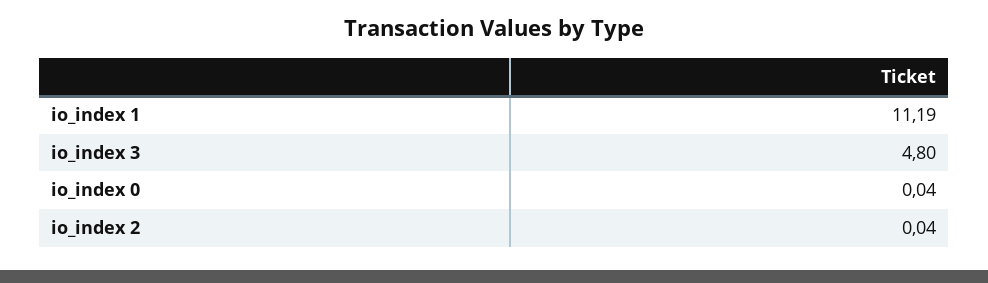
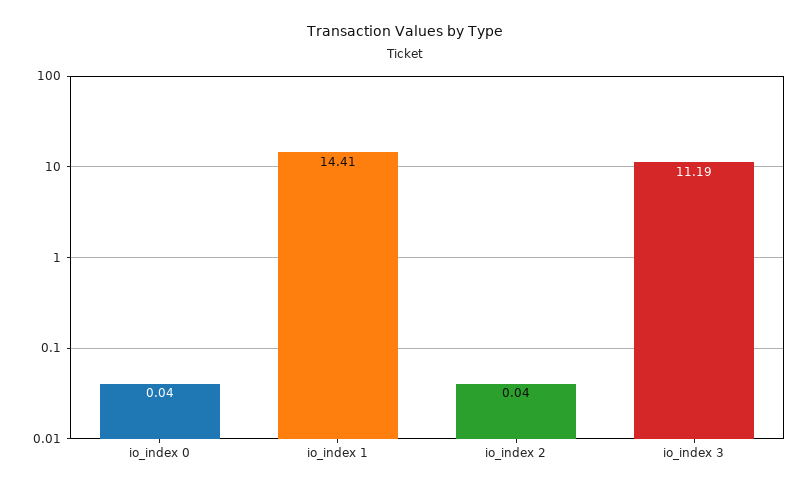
io_index 1: 11.19 -> 14.41
io_index 3: 4.8 -> 11.19

